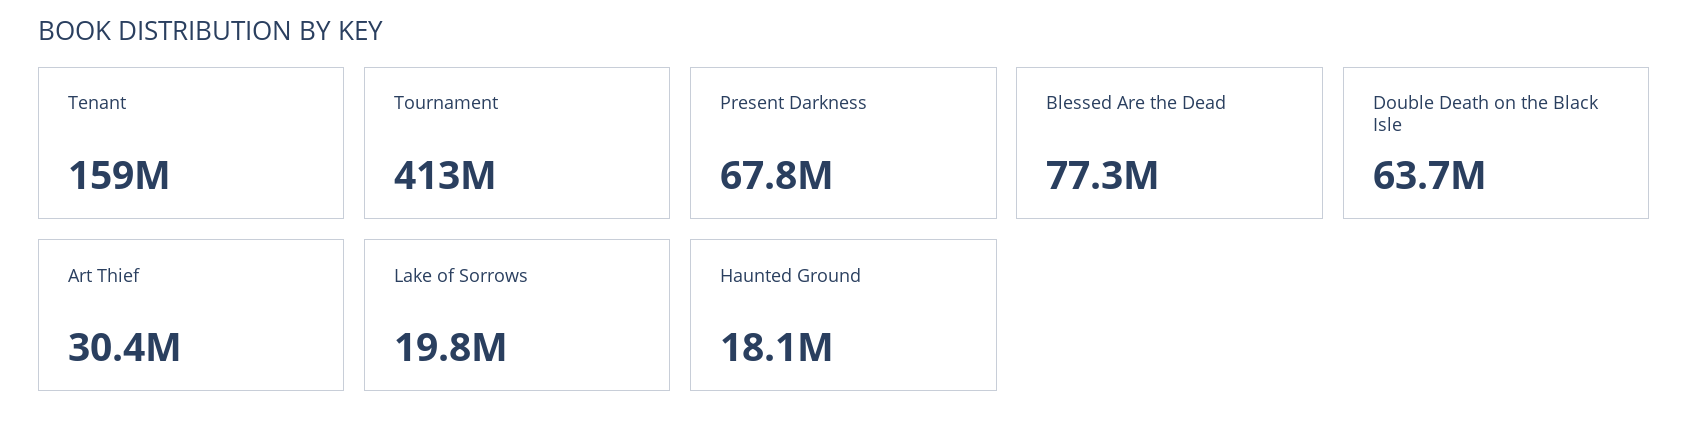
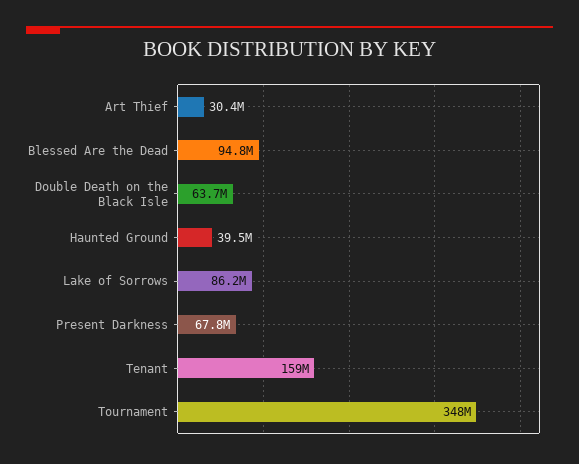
Tournament: 413000000 -> 348000000
Blessed Are the Dead: 77300000 -> 94800000
Lake of Sorrows: 19800000 -> 86200000
Haunted Ground: 18100000 -> 39500000

